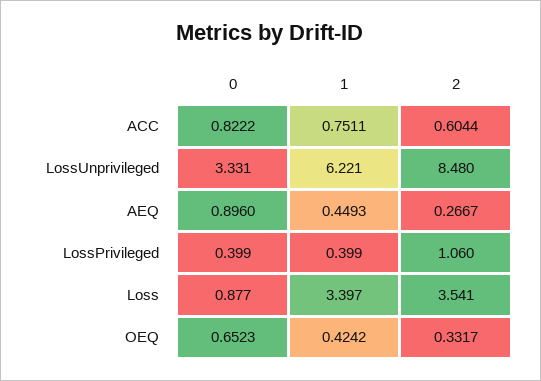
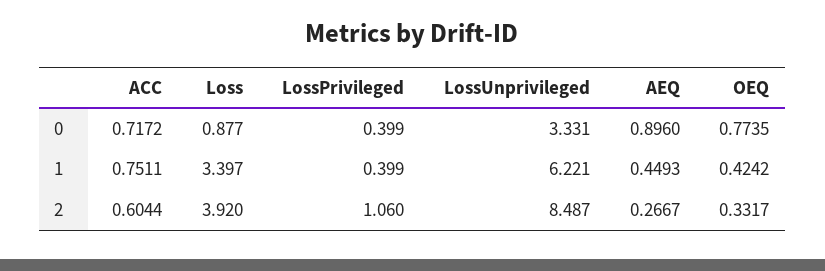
0, ACC: 0.8222 -> 0.7172
2, LossUnprivileged: 8.48 -> 8.487
2, Loss: 3.541 -> 3.92
0, OEQ: 0.6523 -> 0.7735

